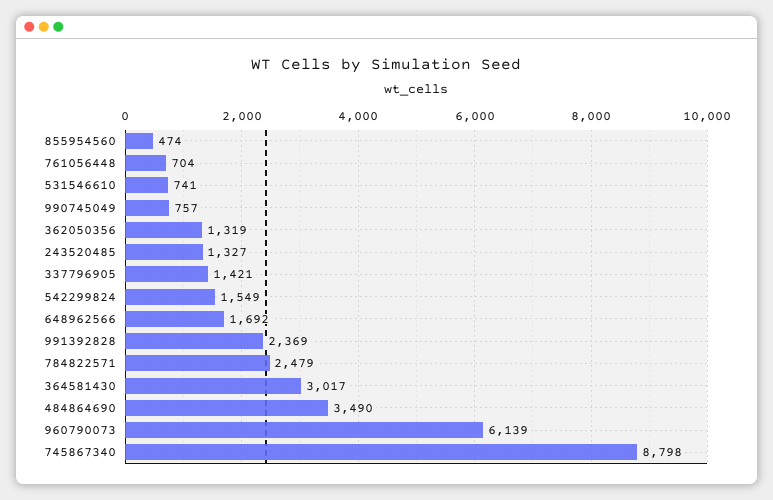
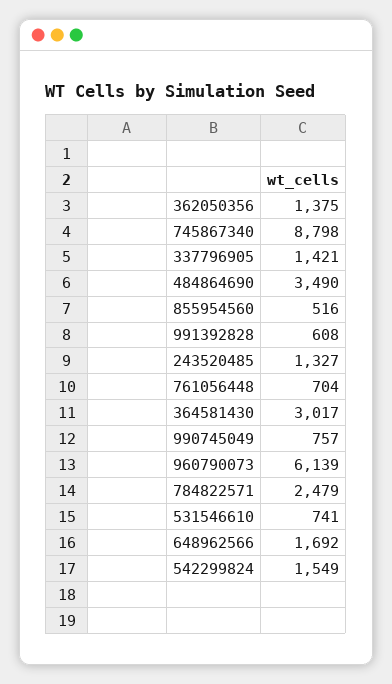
855954560: 474 -> 516
362050356: 1319 -> 1375
991392828: 2369 -> 608

